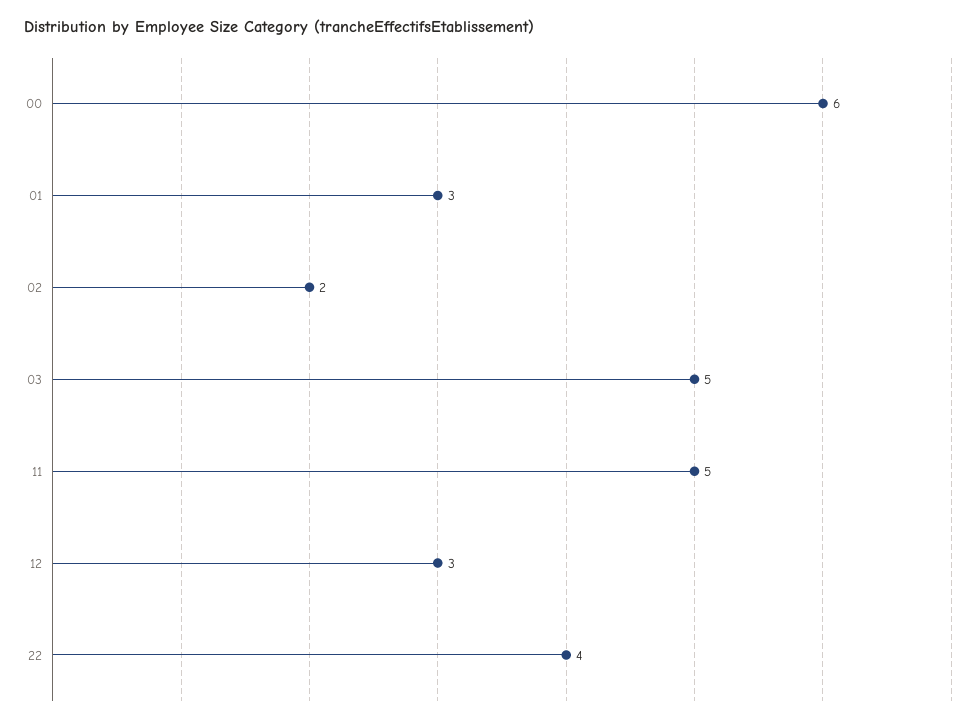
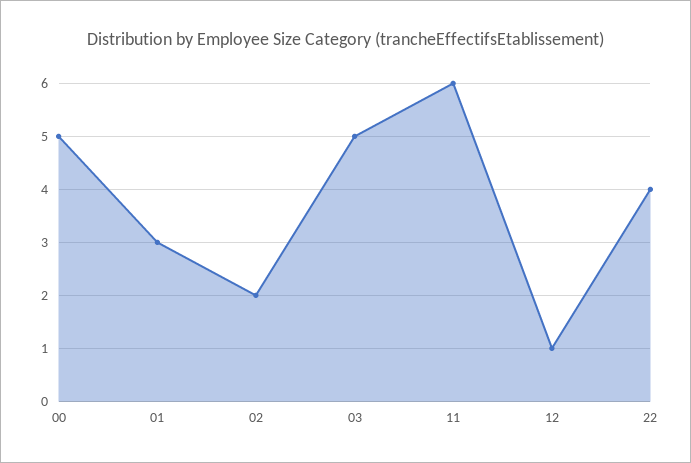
00: 6 -> 5
11: 5 -> 6
12: 3 -> 1

